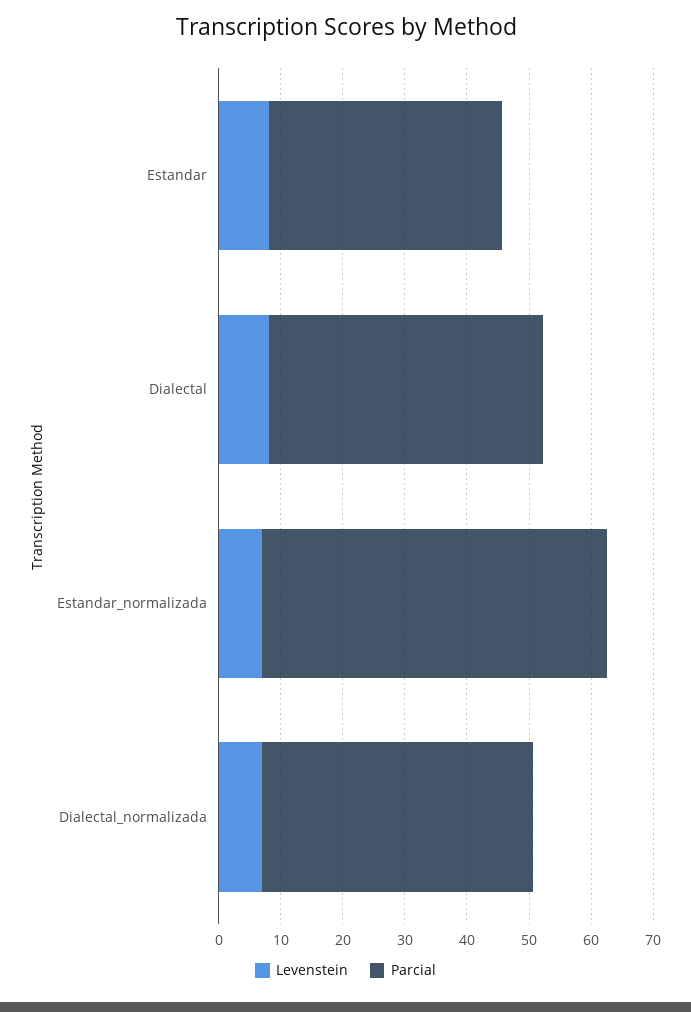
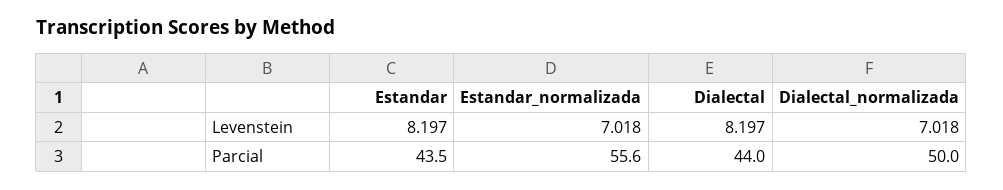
Parcial, Estandar: 38 -> 43.5
Parcial, Dialectal_normalizada: 44 -> 50

